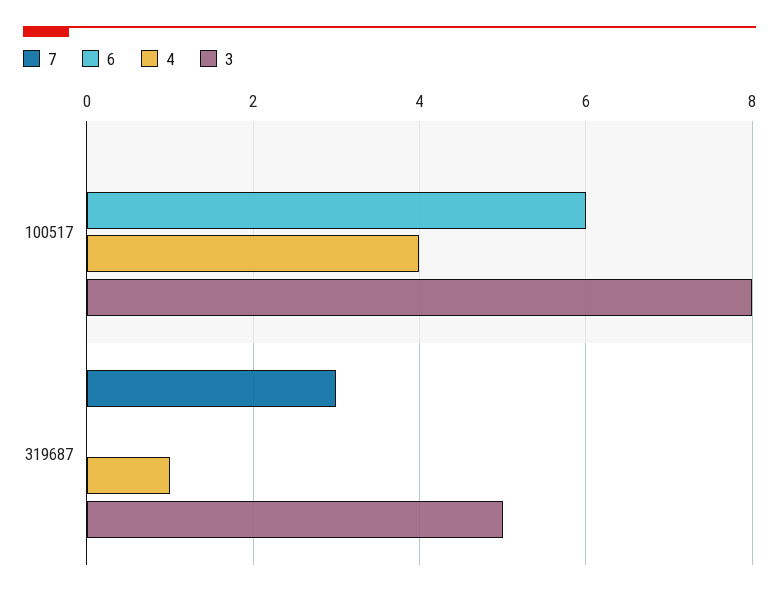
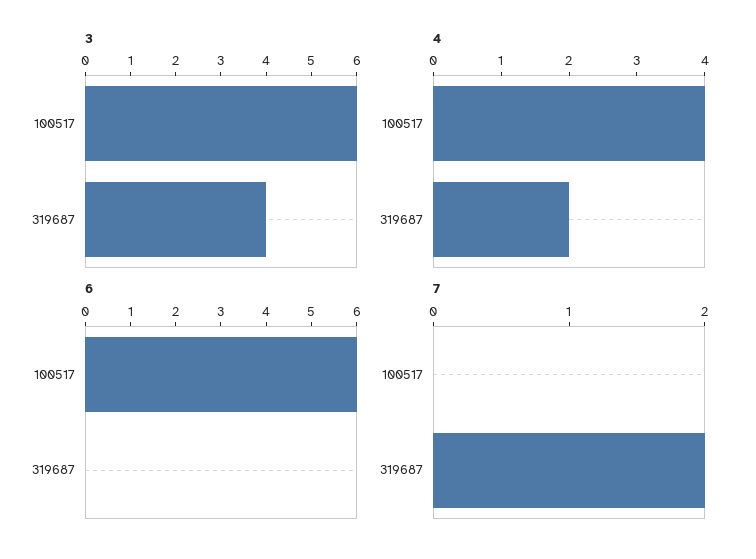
3, 100517: 8 -> 6
7, 319687: 3 -> 2
4, 319687: 1 -> 2
3, 319687: 5 -> 4

